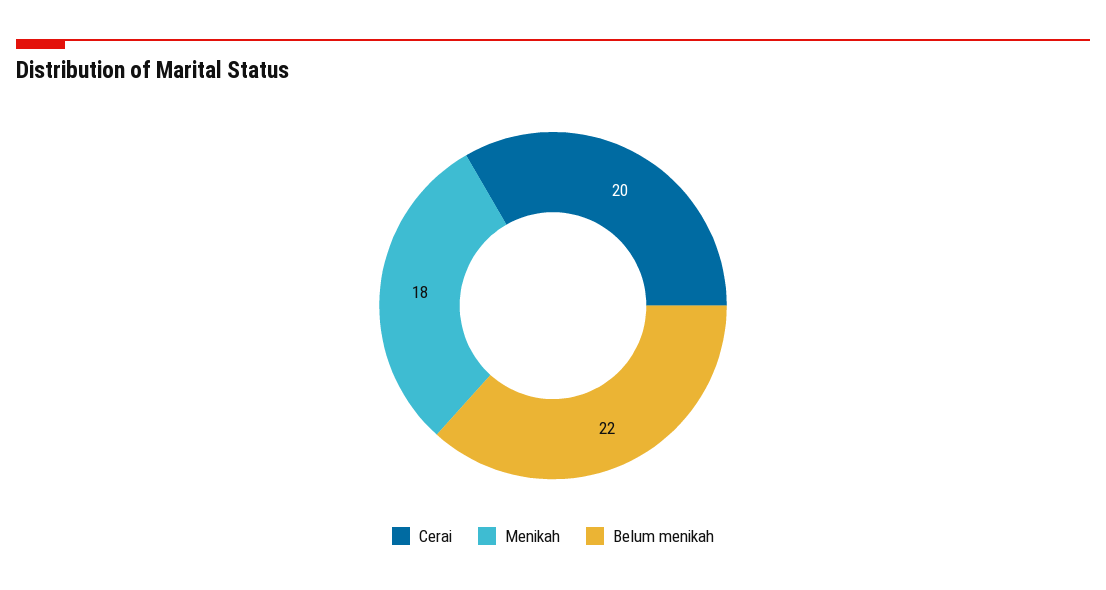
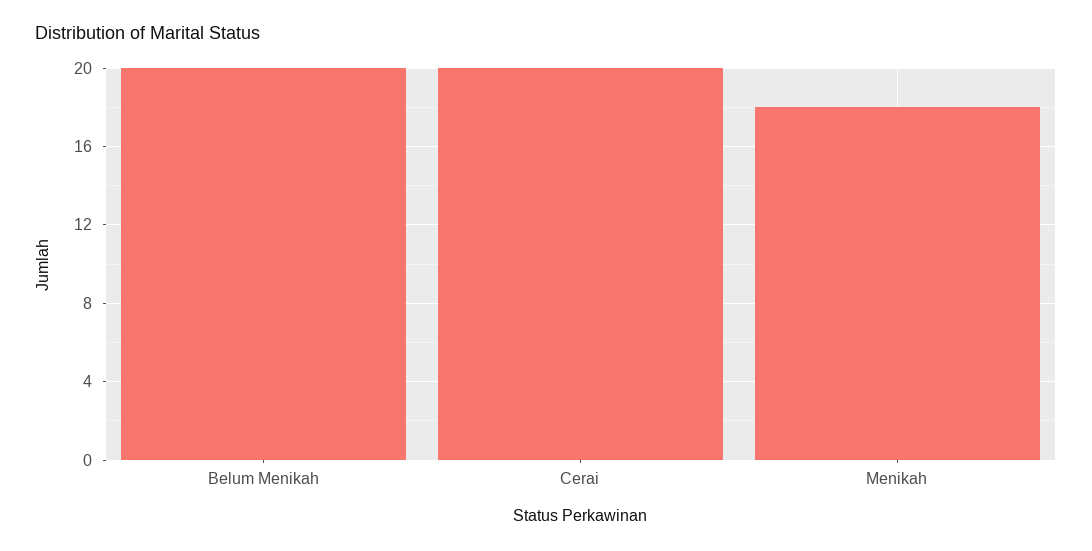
Belum menikah: 22 -> 20

